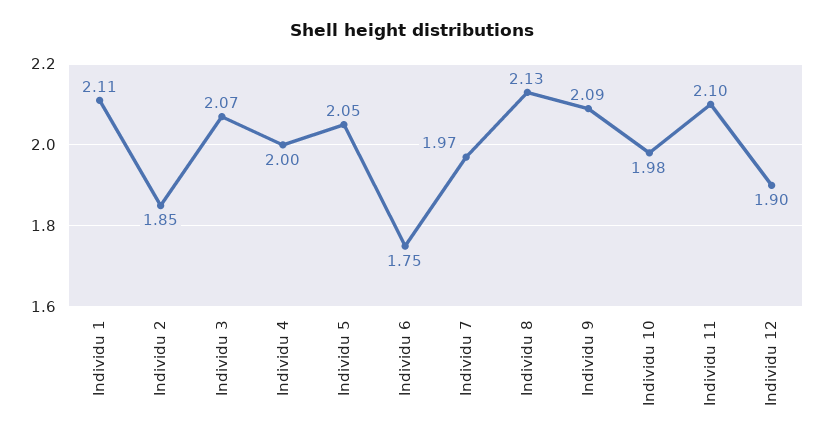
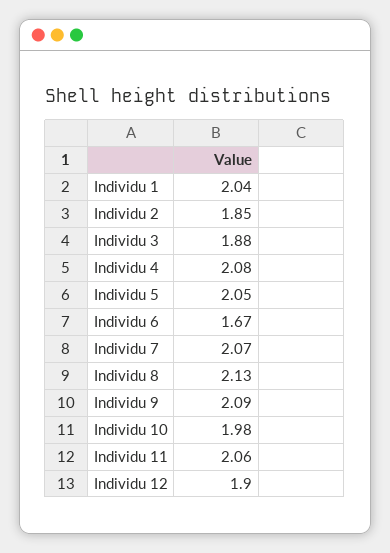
Individu 1: 2.11 -> 2.04
Individu 3: 2.07 -> 1.88
Individu 4: 2 -> 2.08
Individu 6: 1.75 -> 1.67
Individu 7: 1.97 -> 2.07
Individu 11: 2.1 -> 2.06

